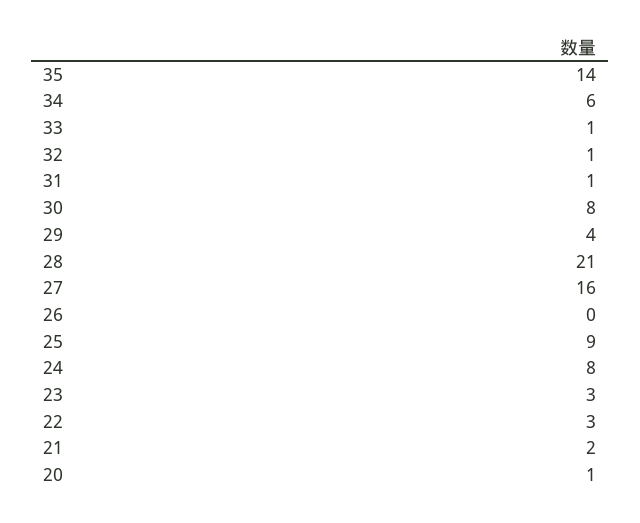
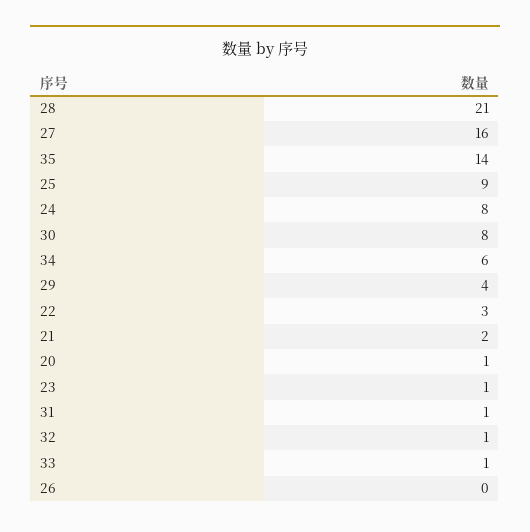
23: 3 -> 1

